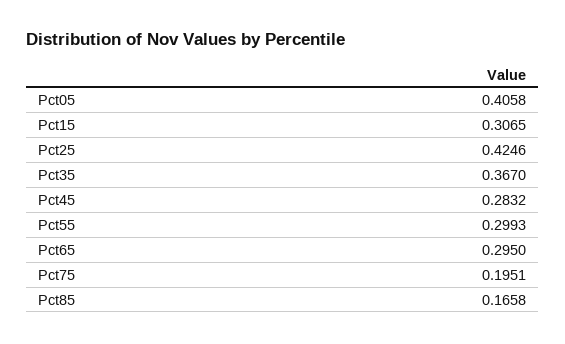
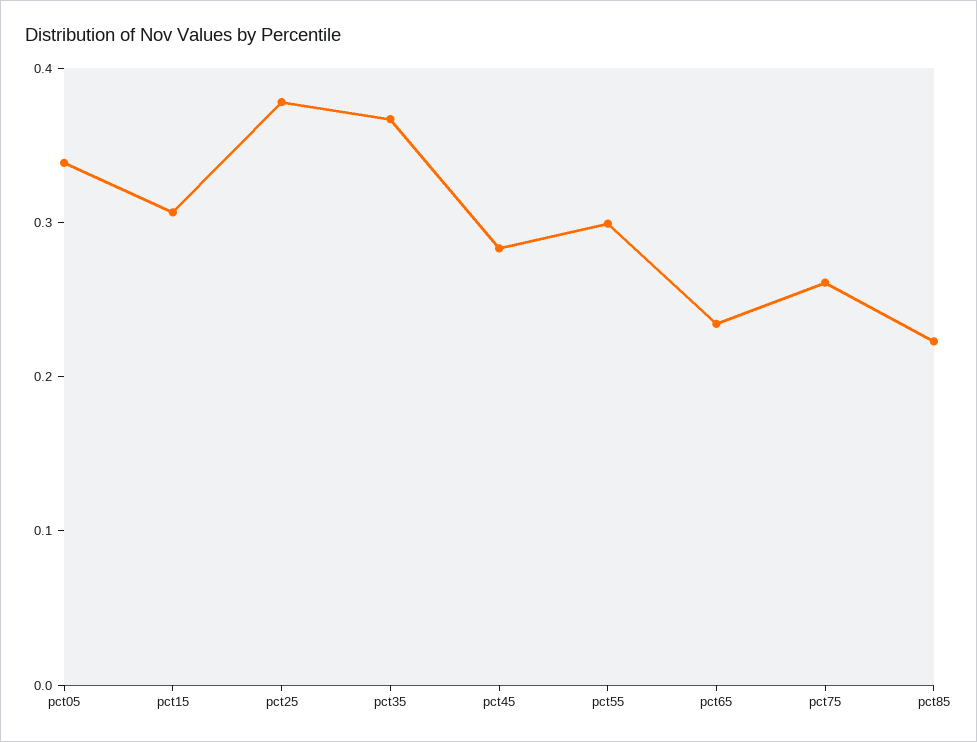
Pct05: 0.4058 -> 0.34
Pct25: 0.4246 -> 0.38
Pct65: 0.295 -> 0.24
Pct75: 0.1951 -> 0.26
Pct85: 0.1658 -> 0.22

